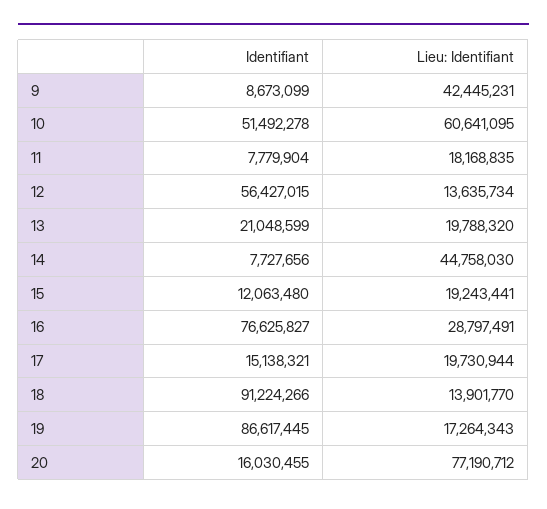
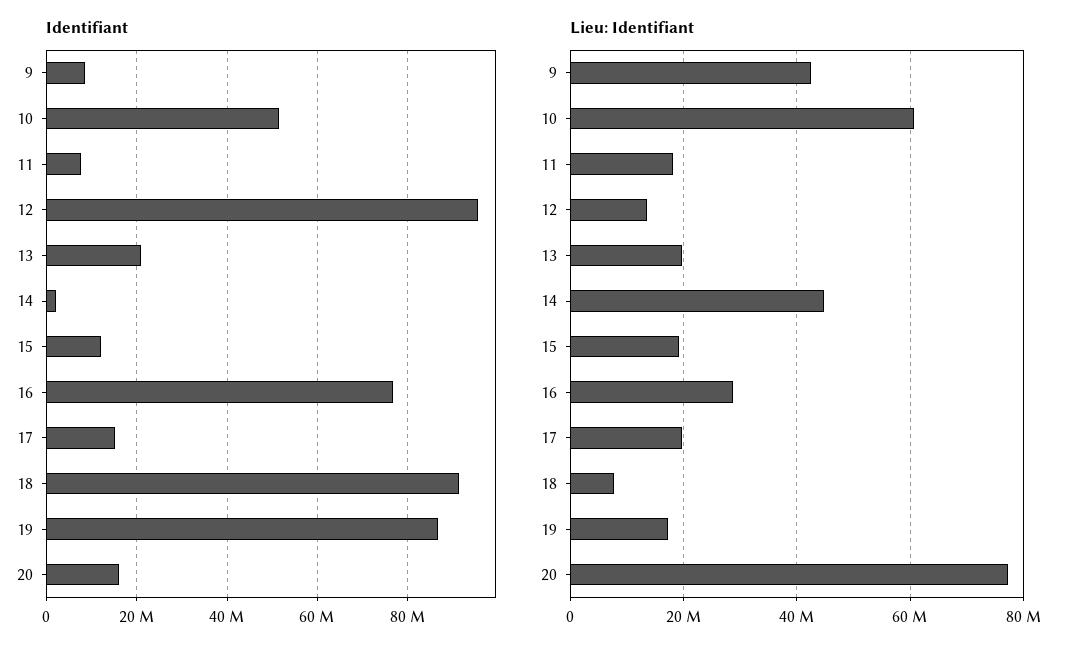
Identifiant, 12: 56427015 -> 96000000
Identifiant, 14: 7727656 -> 2000000
Lieu: Identifiant, 18: 13901770 -> 8000000

